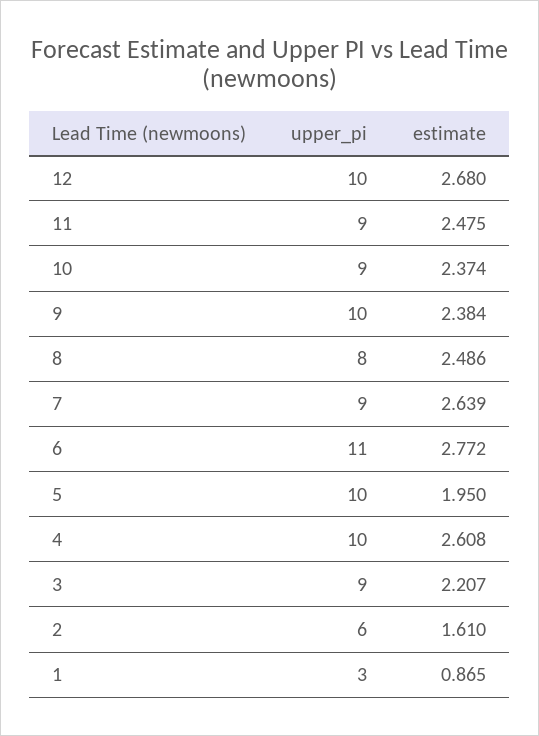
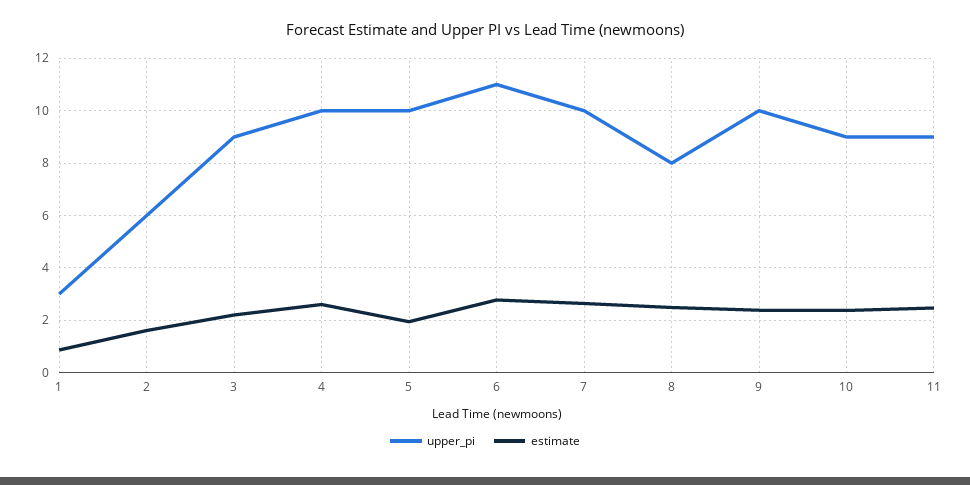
upper_pi, 12: 10 -> none
estimate, 12: 2.68 -> none
upper_pi, 7: 9 -> 10

